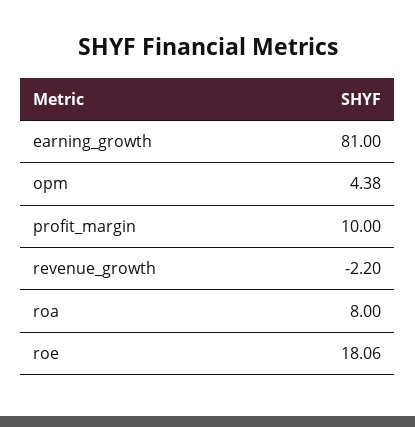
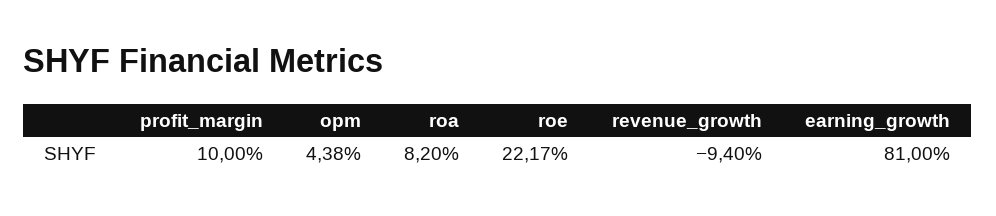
revenue_growth: -2.2 -> -9.4
roa: 8 -> 8.2
roe: 18.06 -> 22.17

